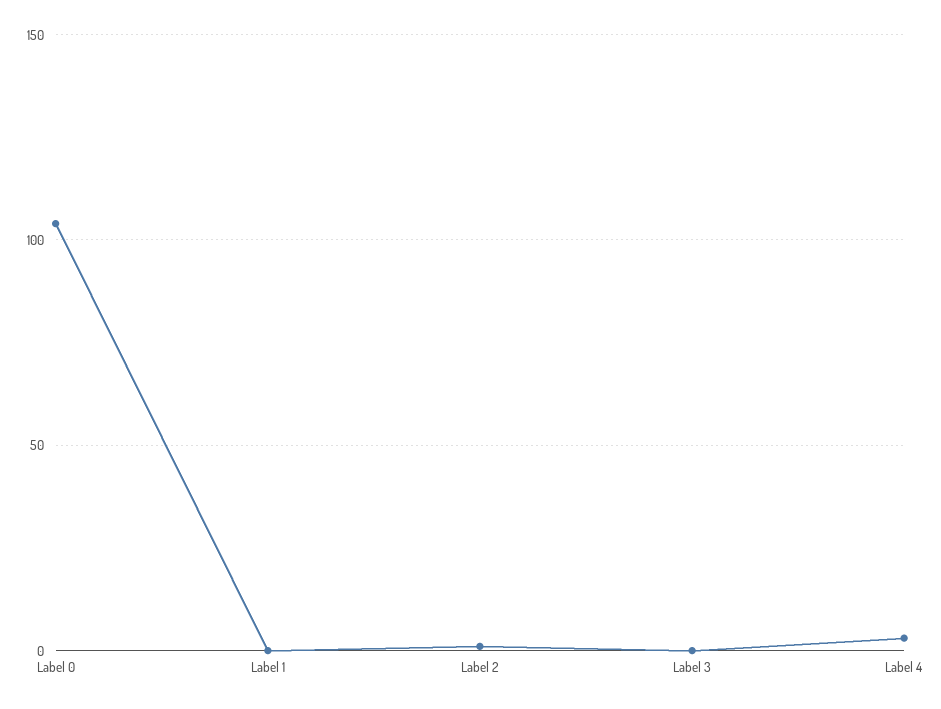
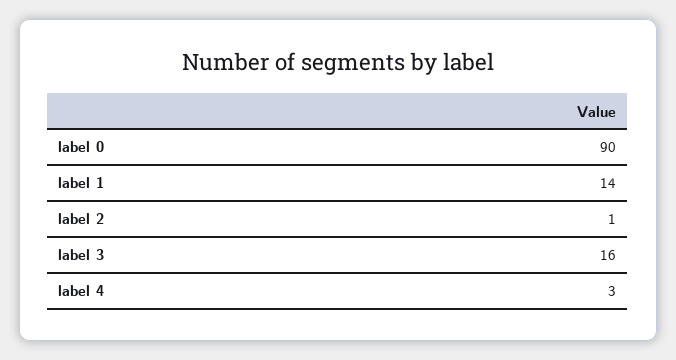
Label 0: 105 -> 90
Label 1: 0 -> 14
Label 3: 0 -> 16

